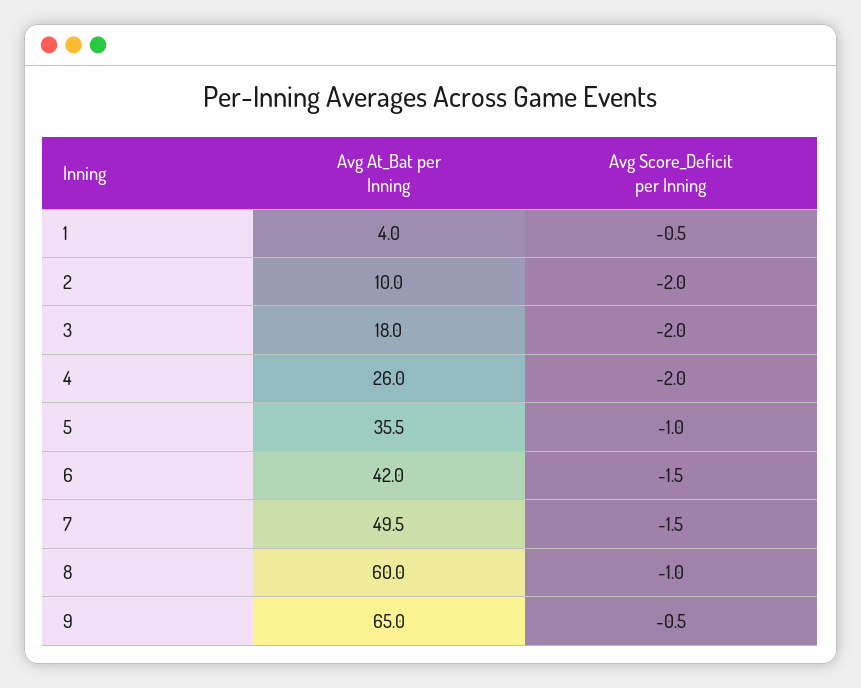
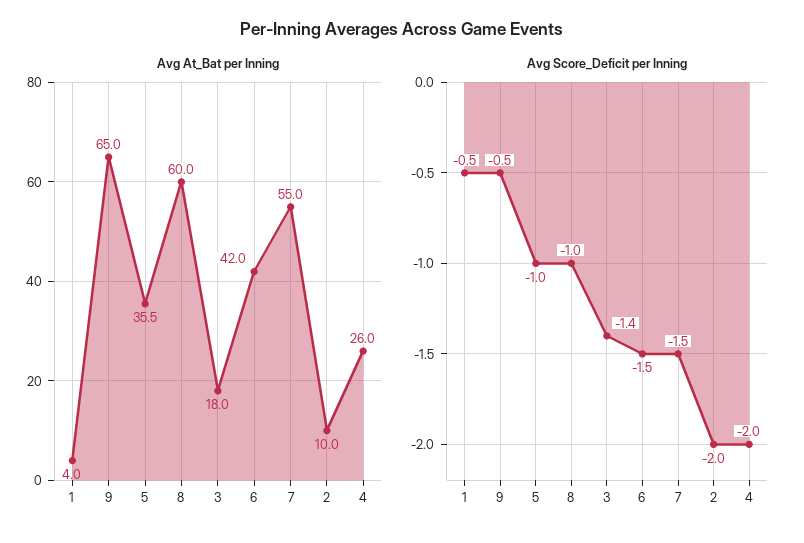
Avg Score_Deficit per Inning, 3: -2 -> -1.4
Avg At_Bat per Inning, 7: 49.5 -> 55

